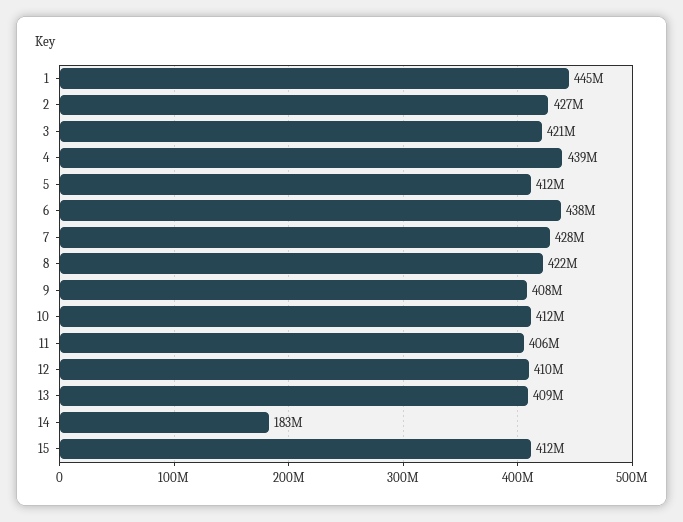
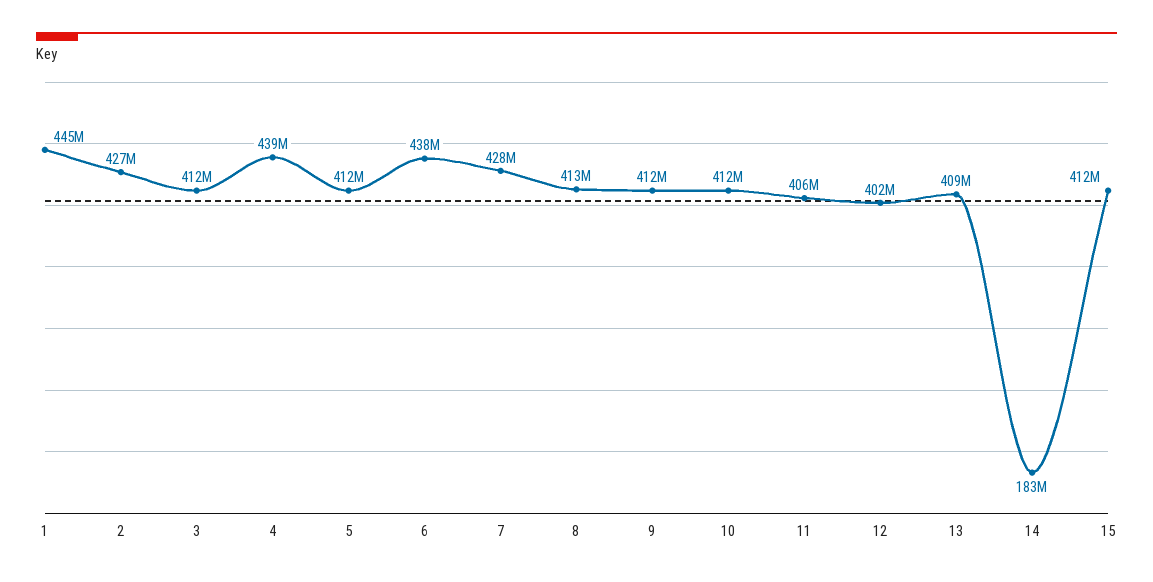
3: 421000000 -> 412000000
8: 422000000 -> 413000000
9: 408000000 -> 412000000
12: 410000000 -> 402000000

